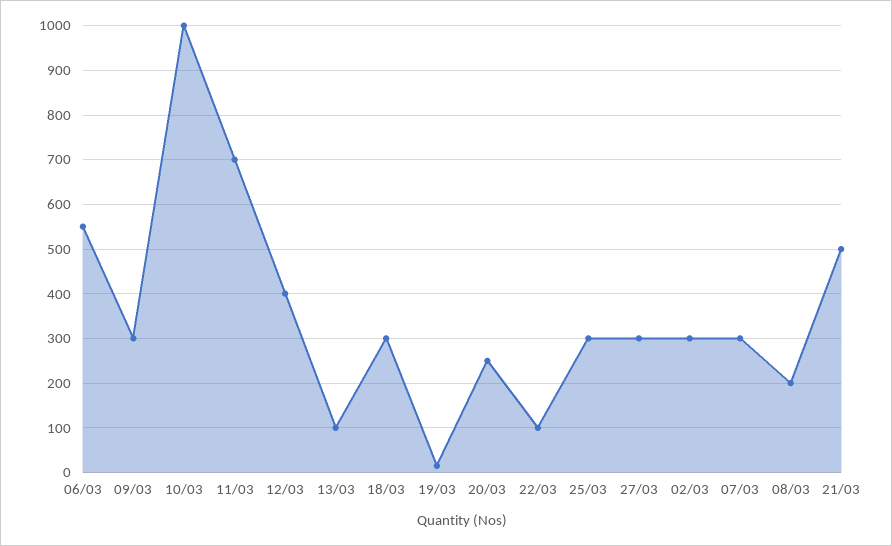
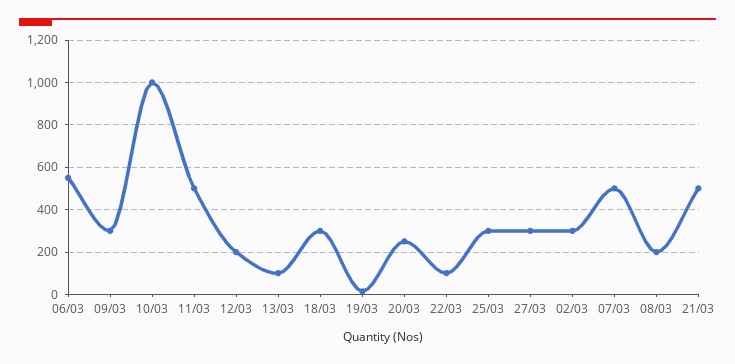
11/03: 700 -> 500
12/03: 400 -> 200
07/03: 300 -> 500

